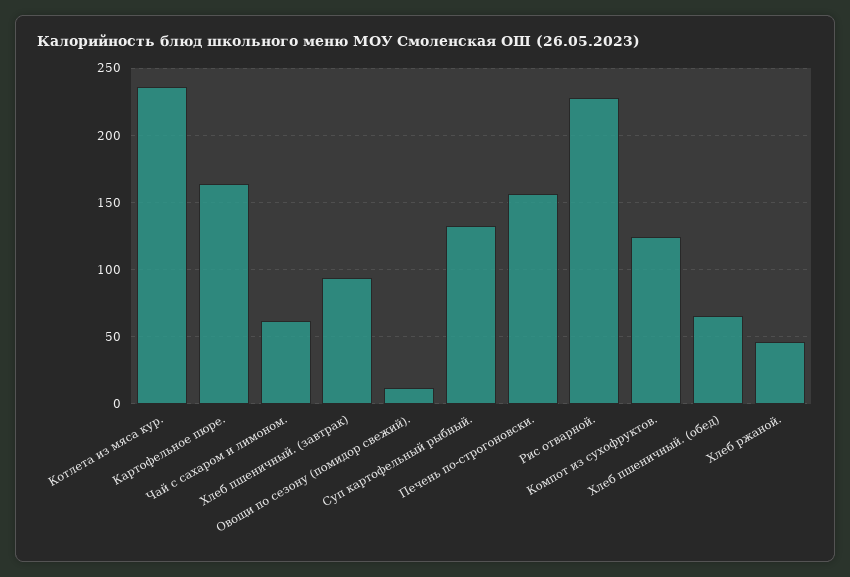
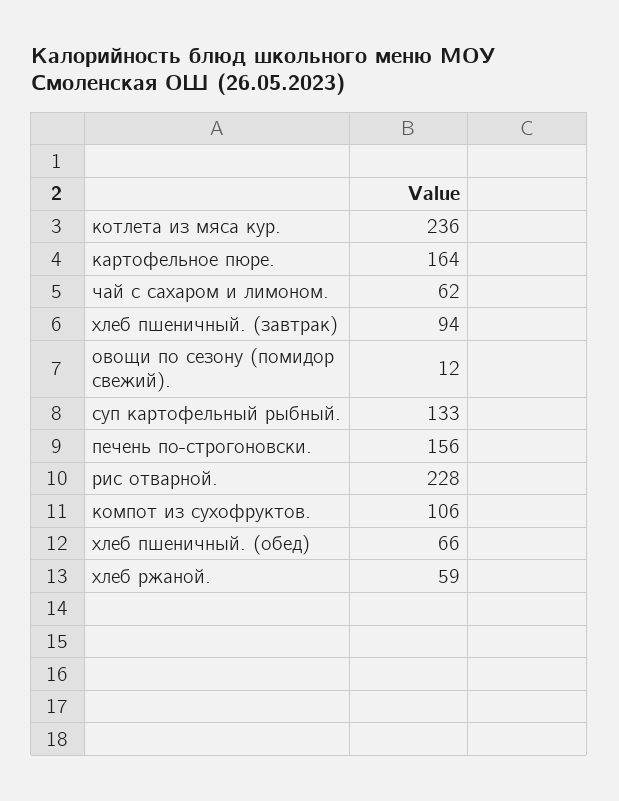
Компот из сухофруктов.: 125 -> 106
Хлеб ржаной.: 45 -> 59

